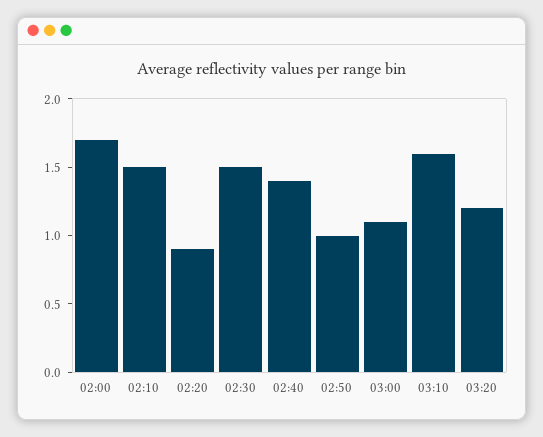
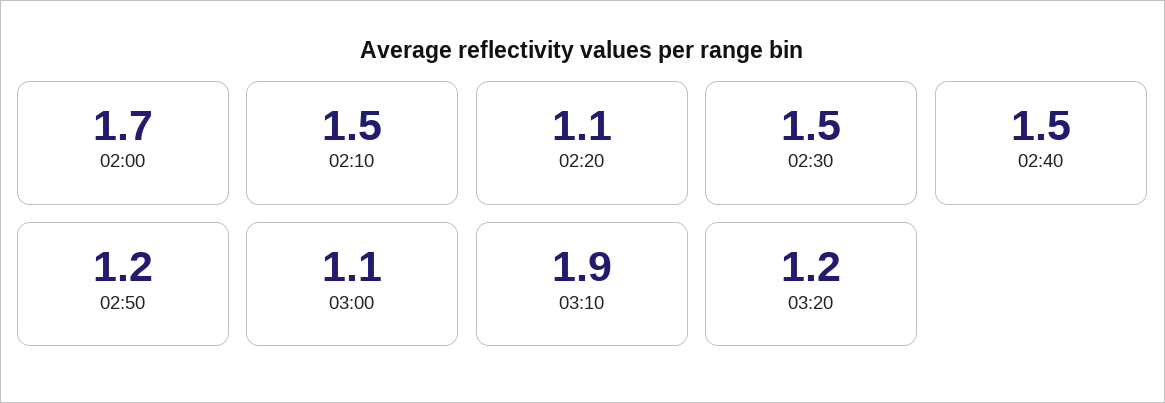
02:20: 0.9 -> 1.1
02:40: 1.4 -> 1.5
02:50: 1 -> 1.2
03:10: 1.6 -> 1.9

